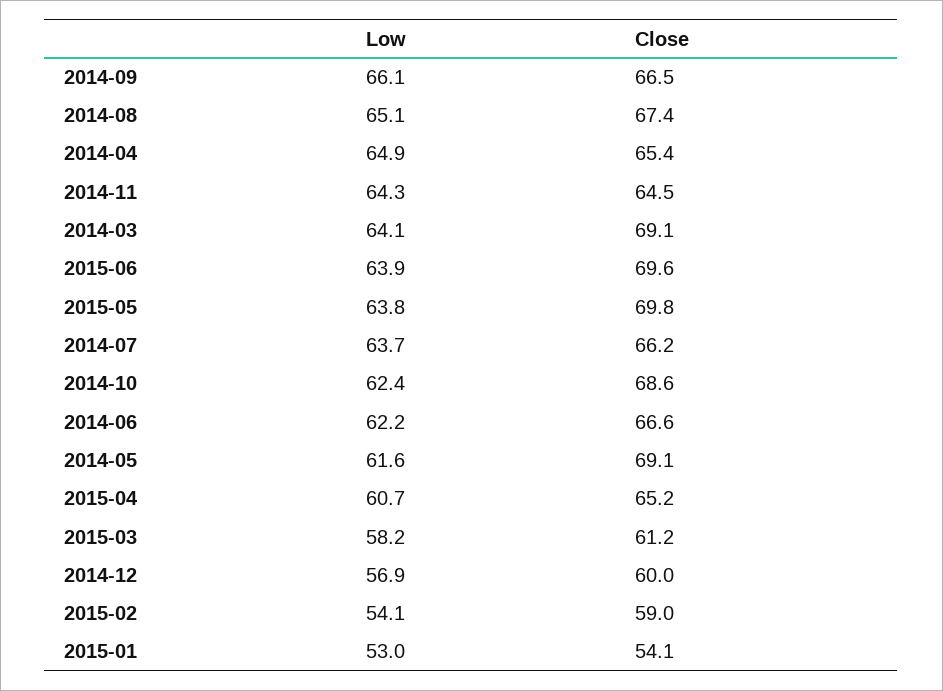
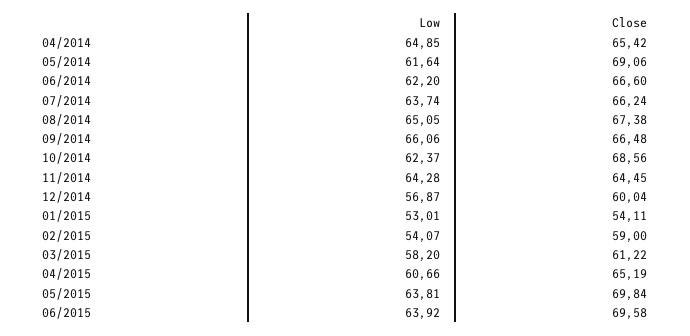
Low, 2014-03: 64.1 -> none
Close, 2014-03: 69.1 -> none

